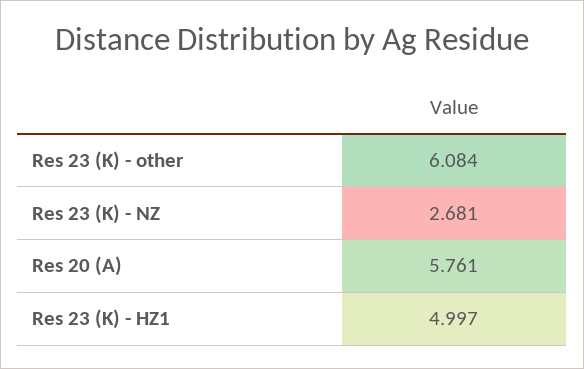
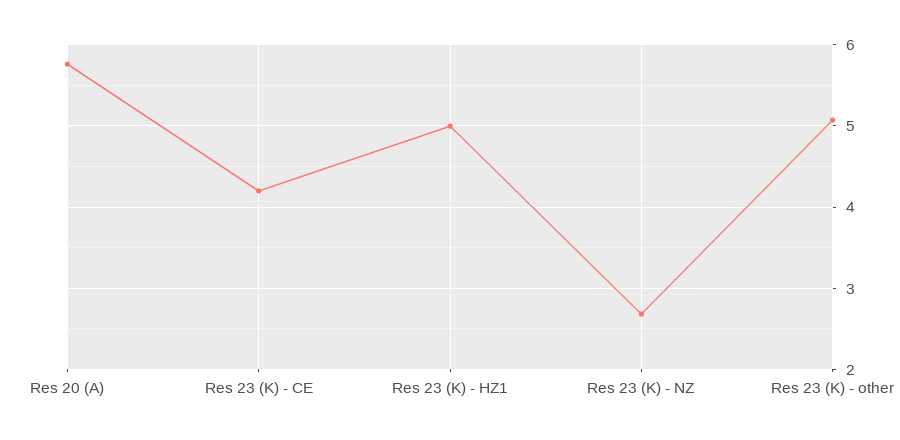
Res 23 (K) - other: 6.084 -> 5.1
Res 23 (K) - CE: none -> 4.2

